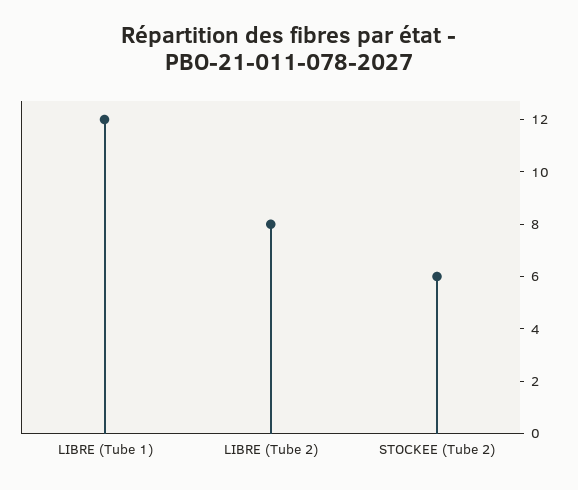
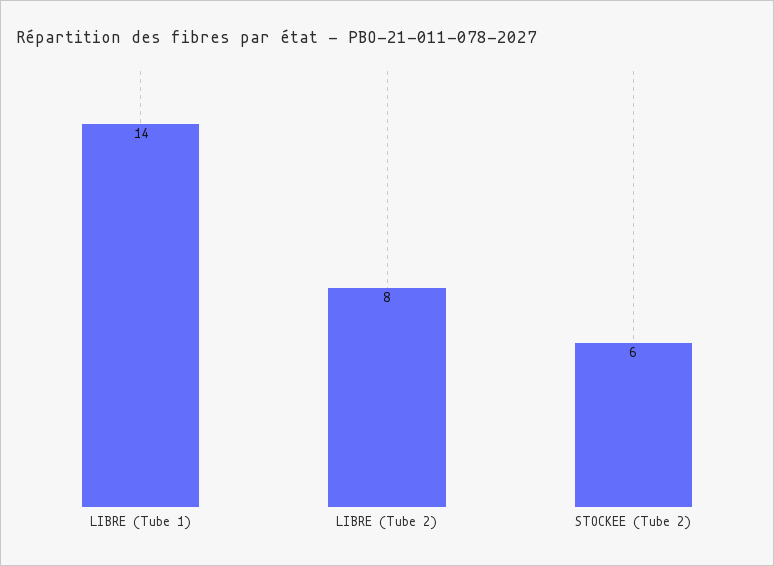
LIBRE (Tube 1): 12 -> 14

